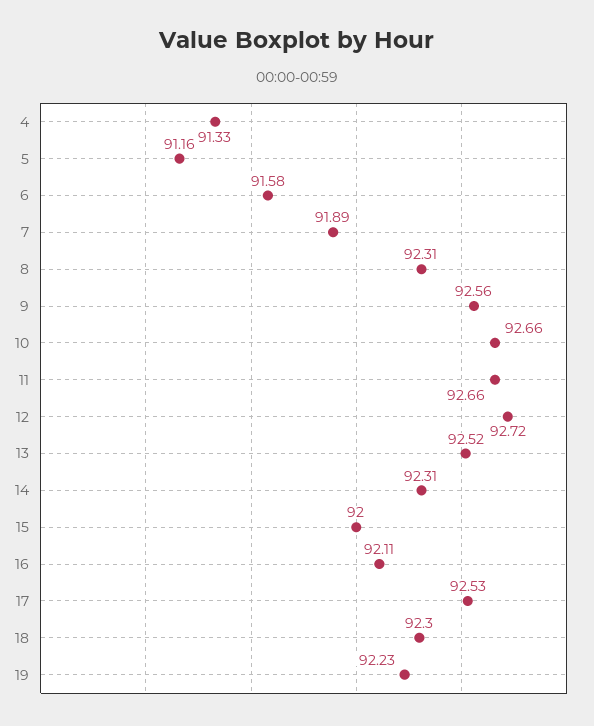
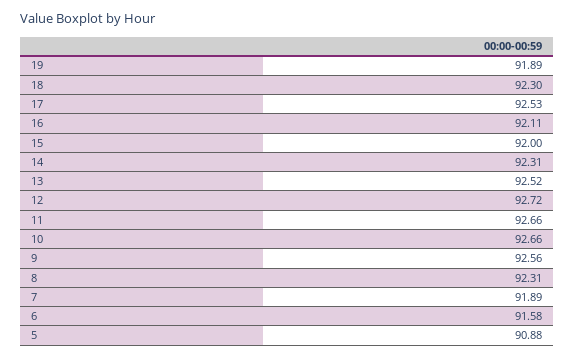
4: 91.33 -> none
5: 91.16 -> 90.88
19: 92.23 -> 91.89

